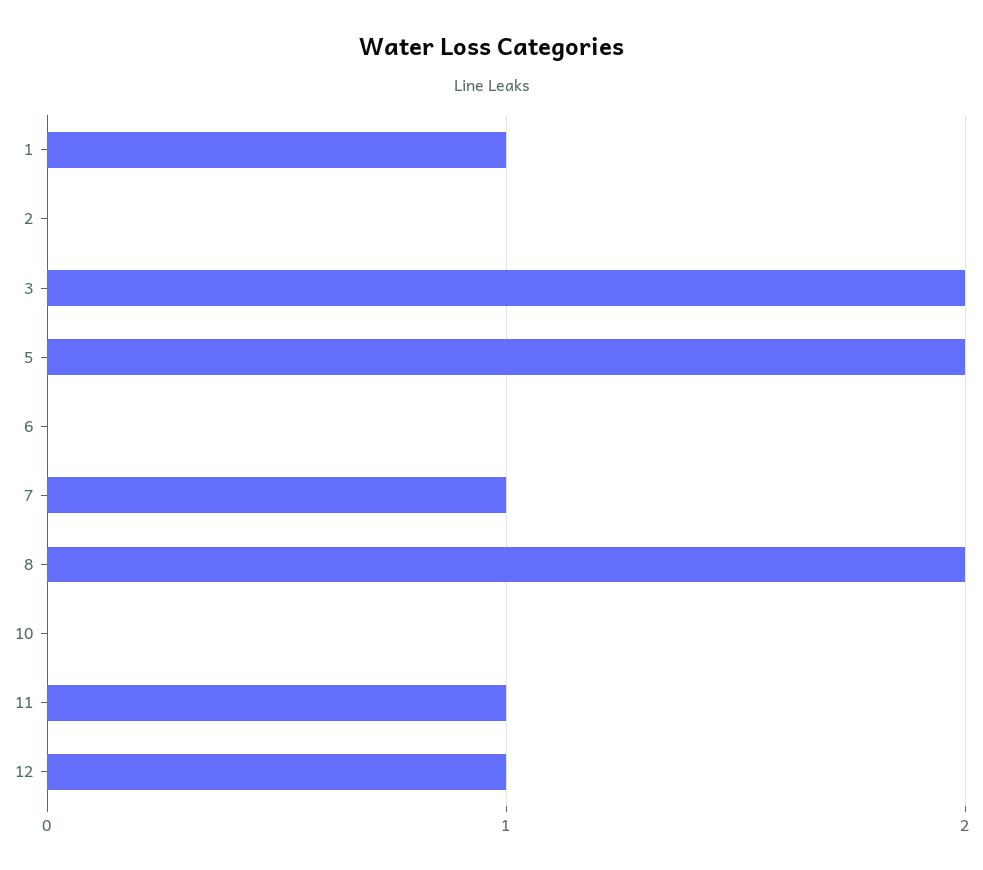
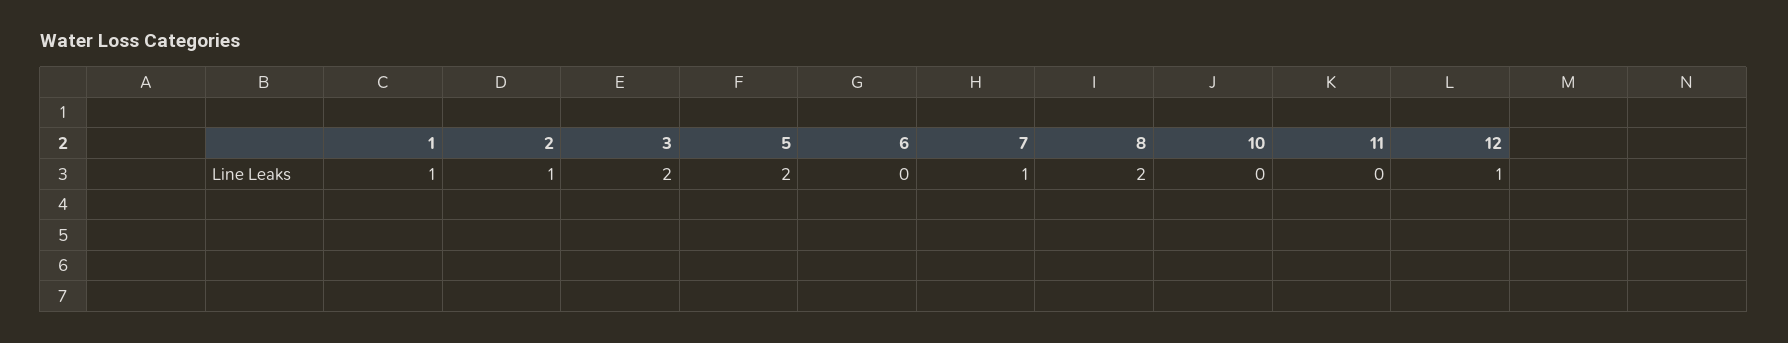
2: 0 -> 1
11: 1 -> 0

